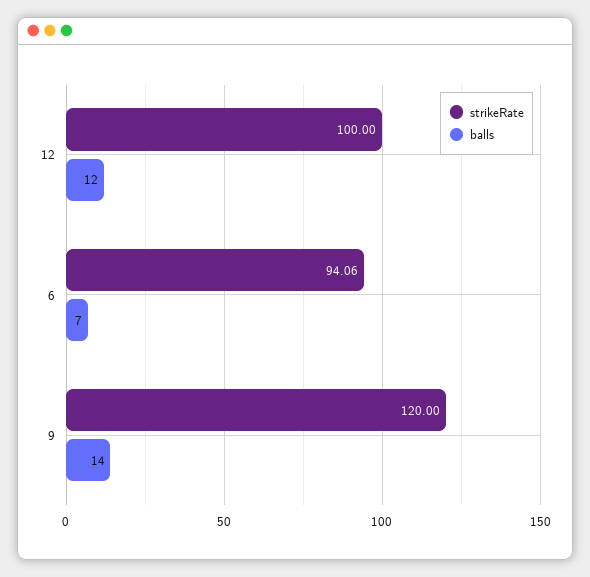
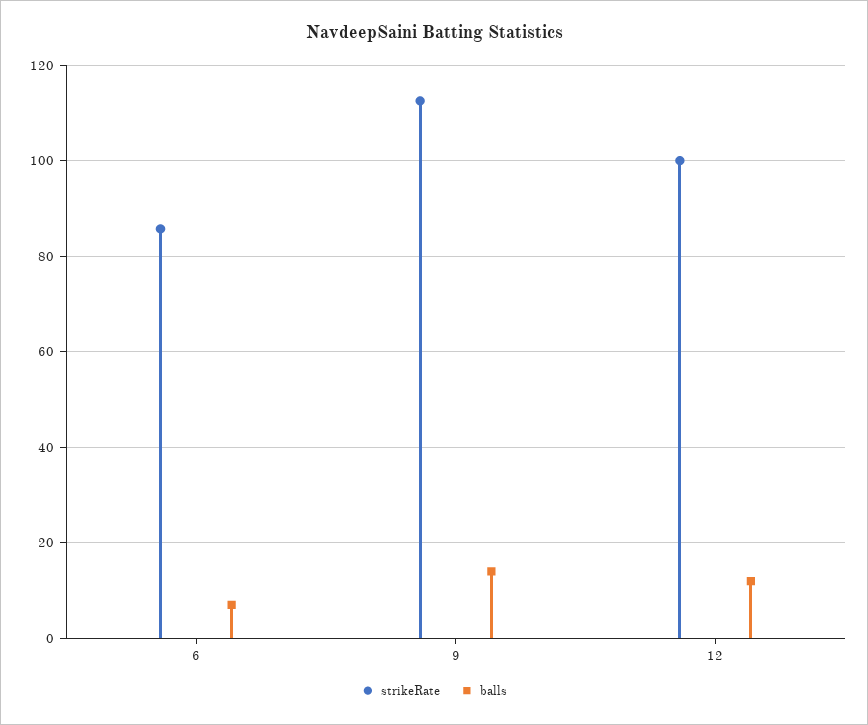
strikeRate, 6: 94.06 -> 86
strikeRate, 9: 120 -> 112

